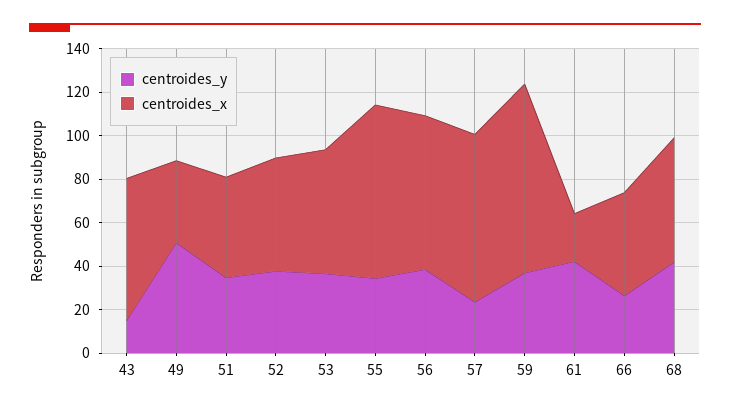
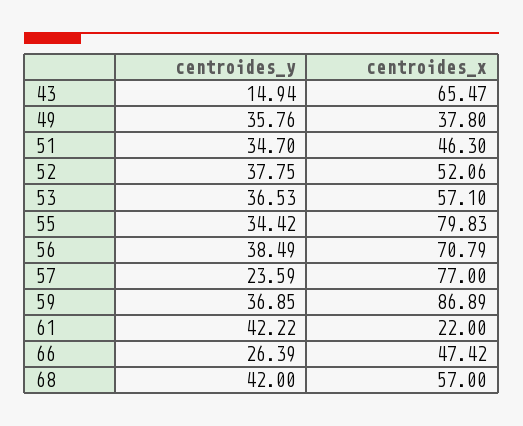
centroides_y, 49: 50 -> 35.76

